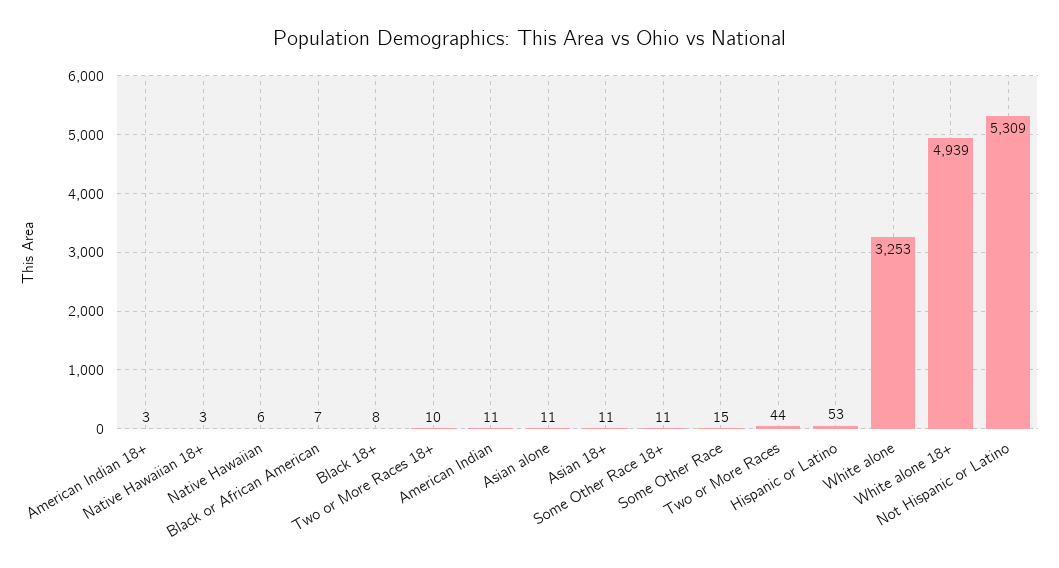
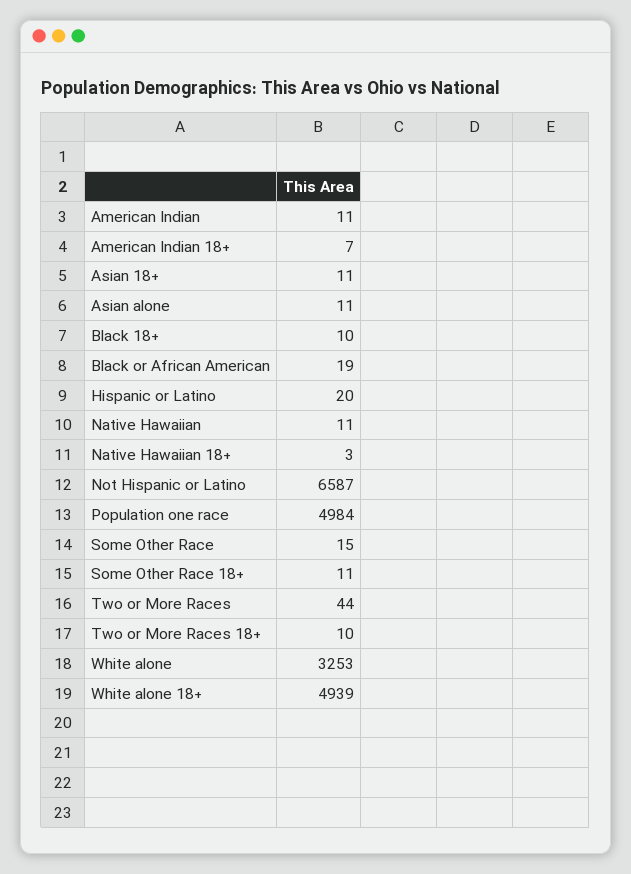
American Indian 18+: 3 -> 7
Native Hawaiian: 6 -> 11
Black or African American: 7 -> 19
Black 18+: 8 -> 10
Hispanic or Latino: 53 -> 20
Not Hispanic or Latino: 5309 -> 6587
Population one race: none -> 4984

